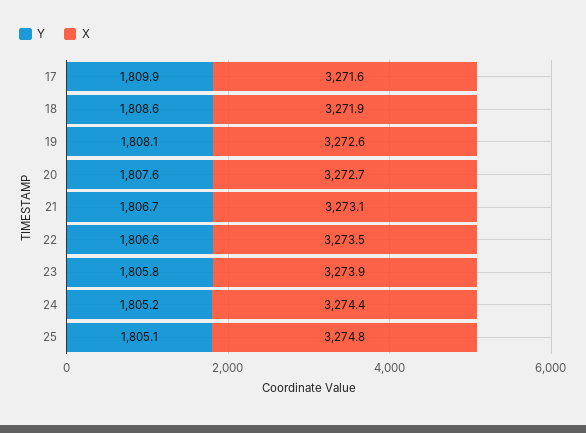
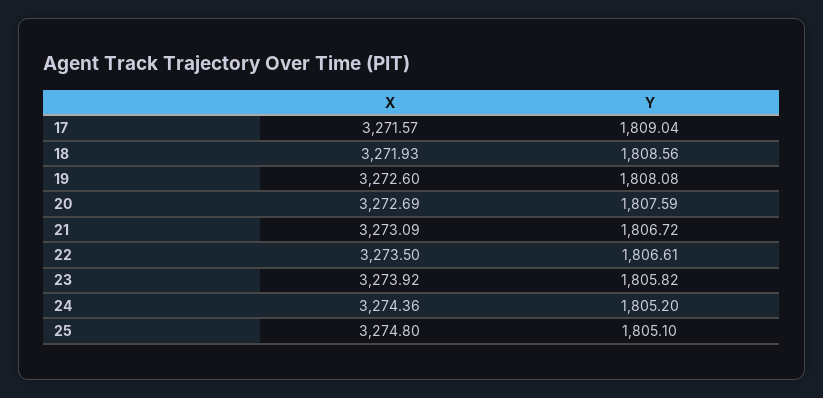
Y, 17: 1809.9 -> 1809.04

